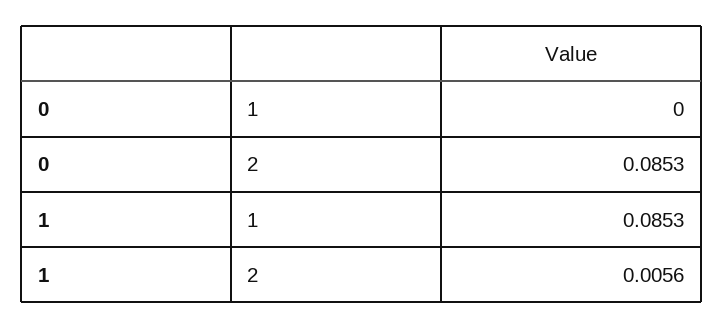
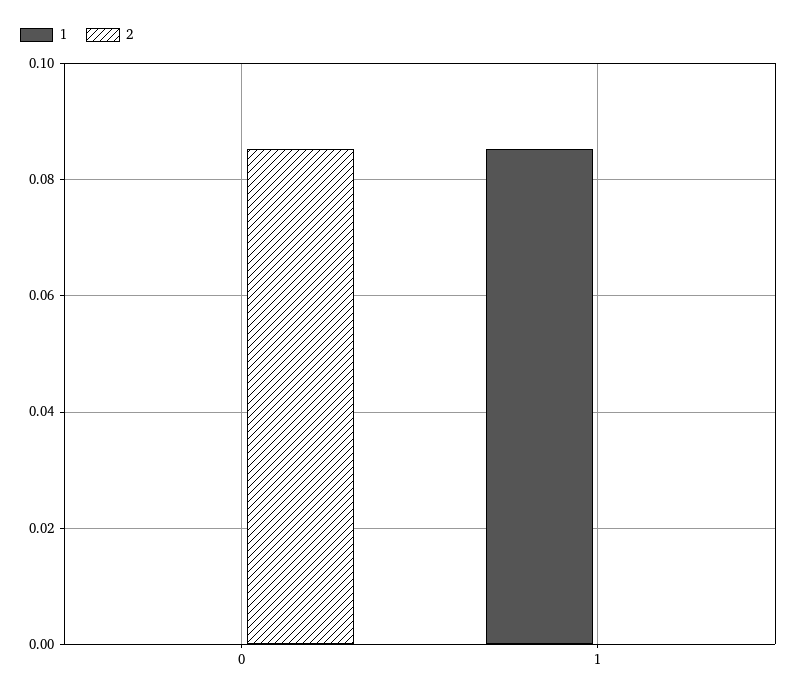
2, 1: 0.0056 -> 0

